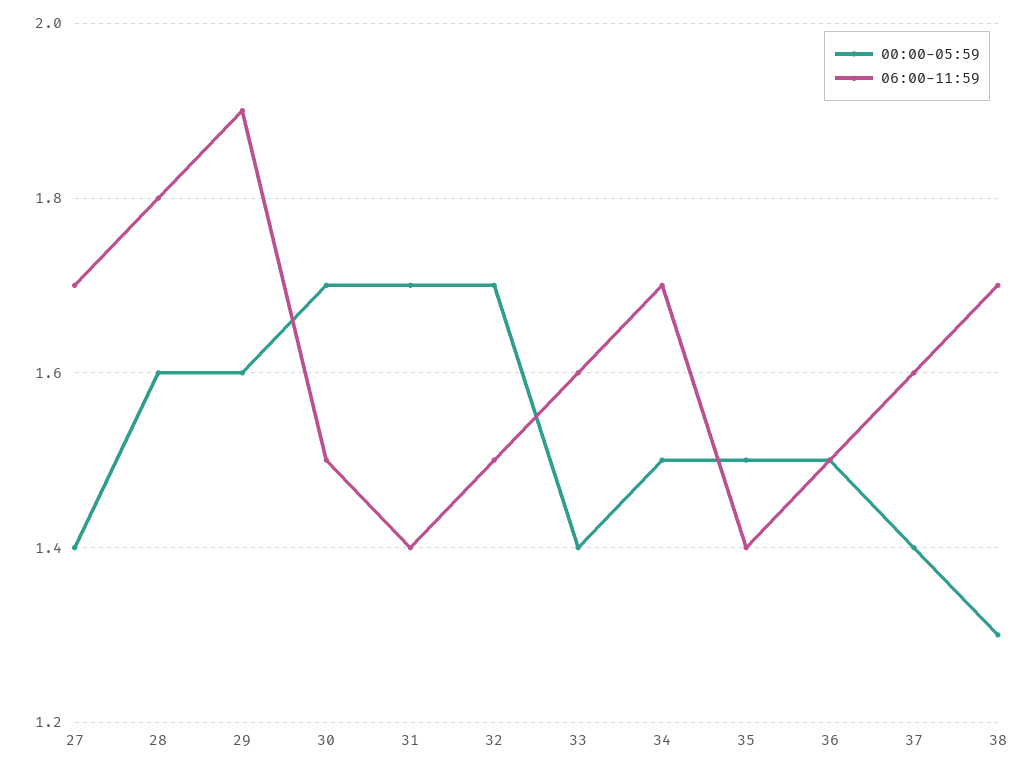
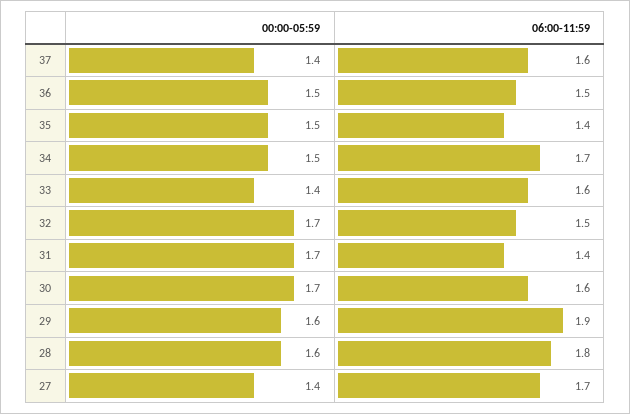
06:00-11:59, 30: 1.5 -> 1.6
00:00-05:59, 38: 1.3 -> none
06:00-11:59, 38: 1.7 -> none

